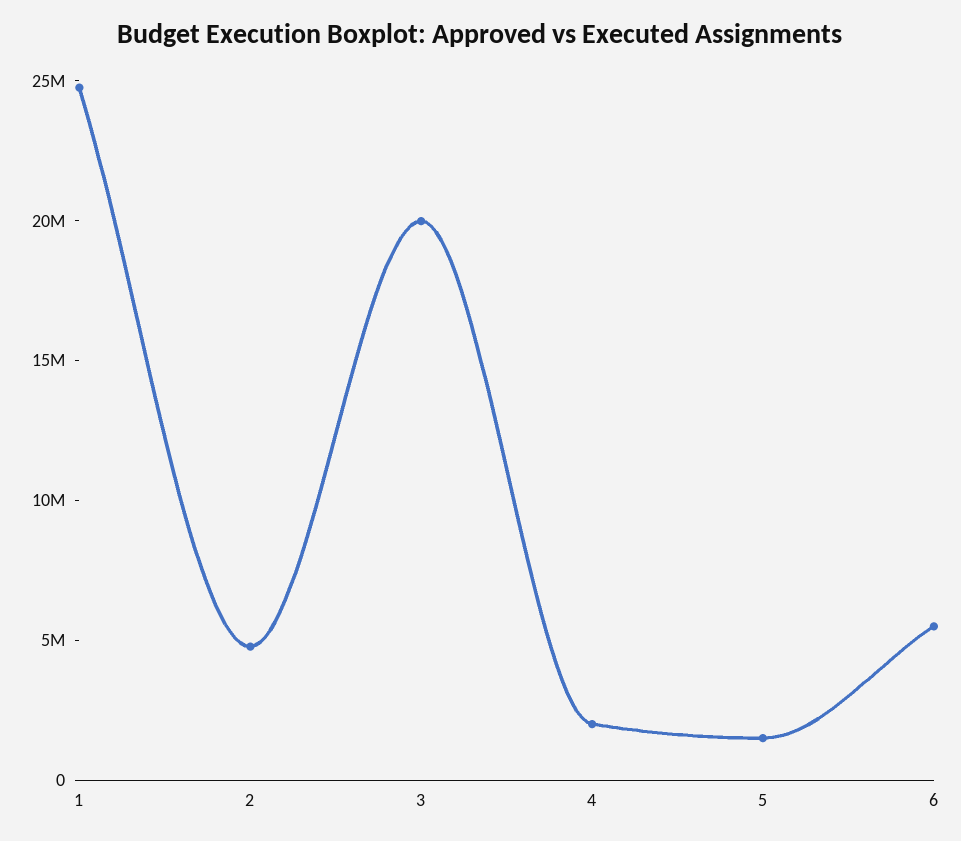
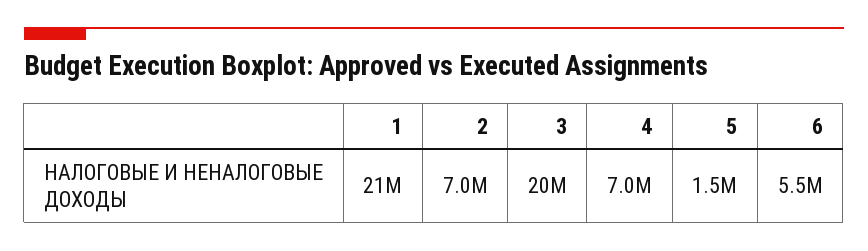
1: 25000000 -> 21000000
2: 5000000 -> 7000000
4: 2000000 -> 7000000

